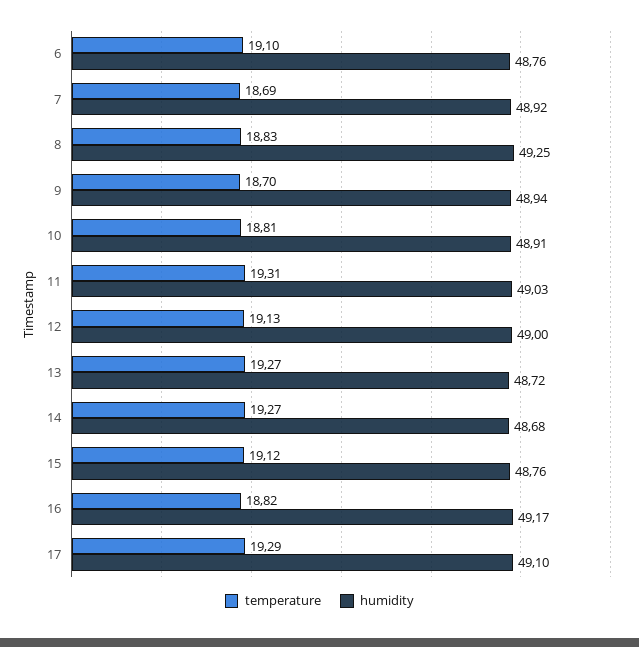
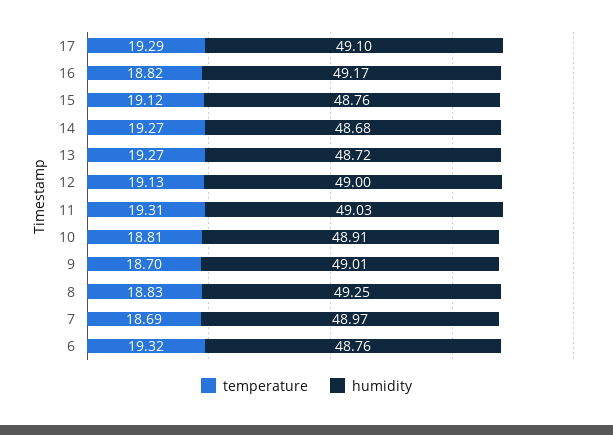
temperature, 6: 19.1 -> 19.32
humidity, 7: 48.92 -> 48.97
humidity, 9: 48.94 -> 49.01

